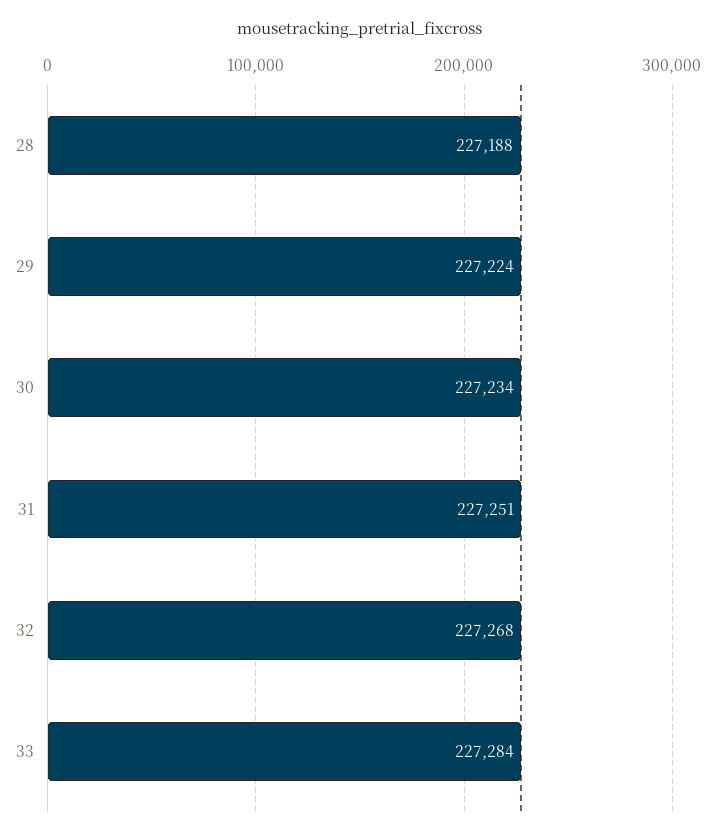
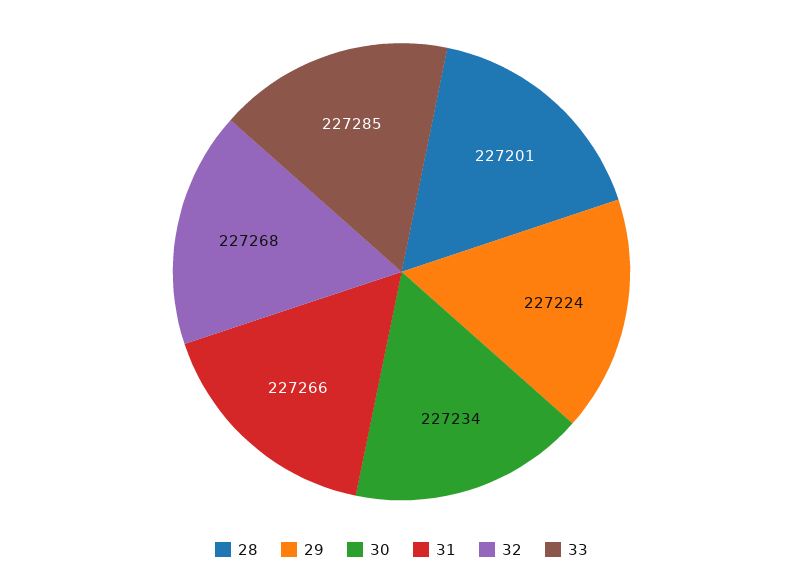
28: 227188 -> 227201
31: 227251 -> 227266
33: 227284 -> 227285

